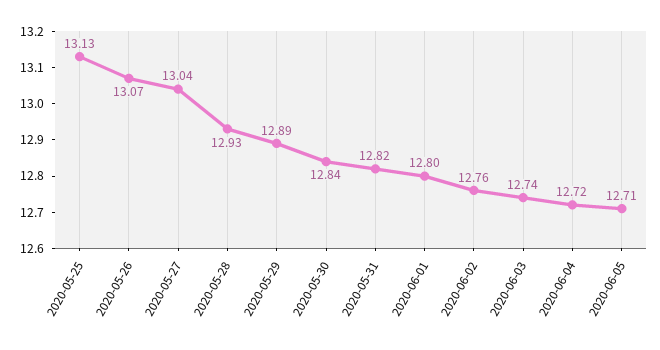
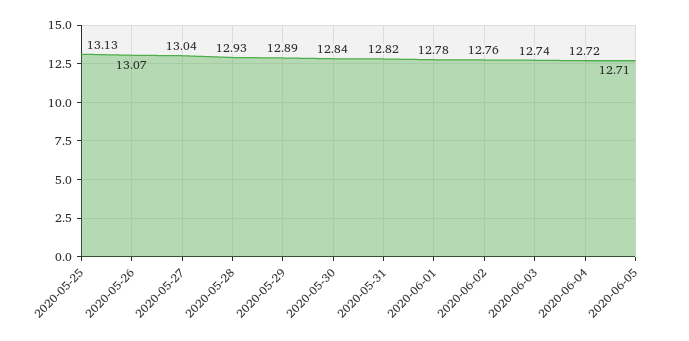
2020-06-01: 12.8 -> 12.78

